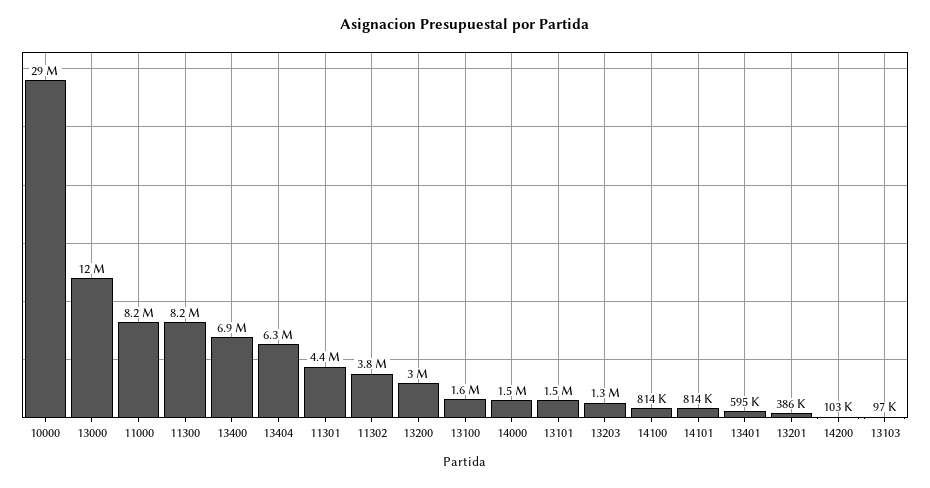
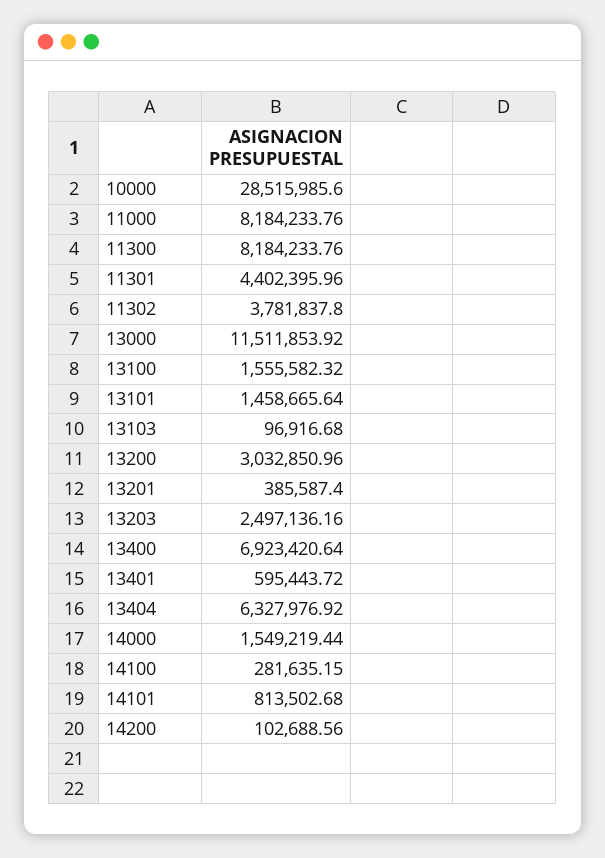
13203: 1300000 -> 2497136.16
14100: 814000 -> 281635.15

